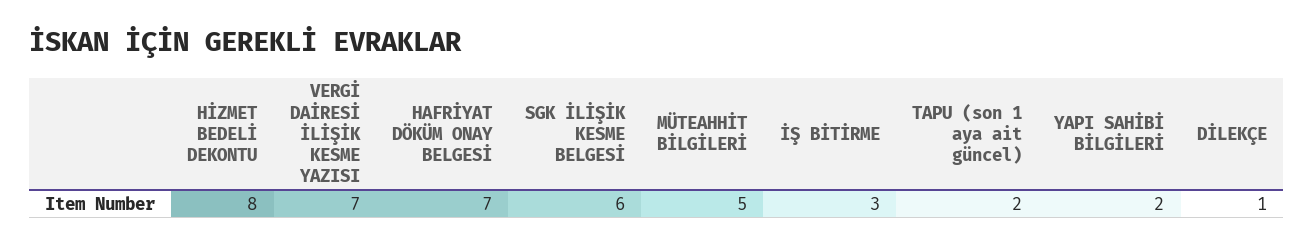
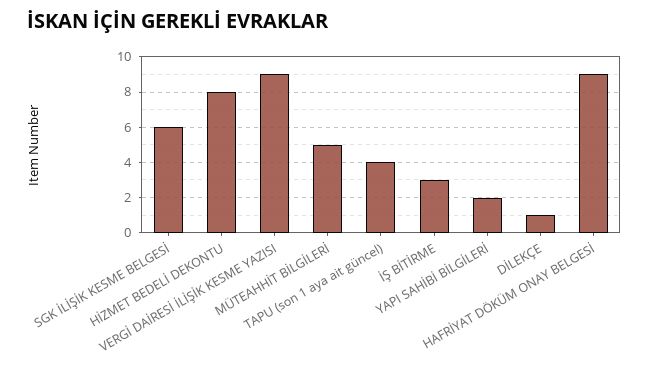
VERGİ DAİRESİ İLİŞİK KESME YAZISI: 7 -> 9
HAFRİYAT DÖKÜM ONAY BELGESİ: 7 -> 9
TAPU (son 1 aya ait güncel): 2 -> 4

